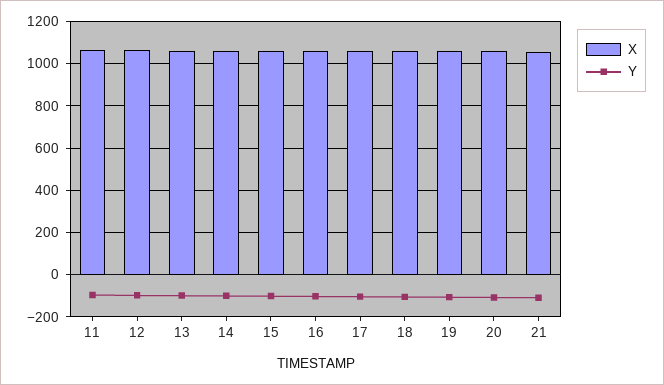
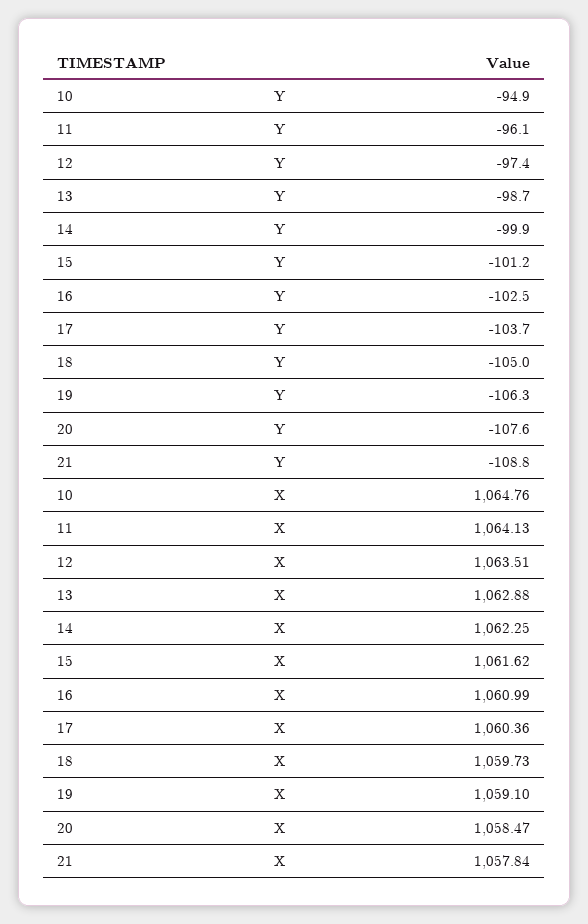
Y, 10: none -> -94.9
X, 10: none -> 1064.76

